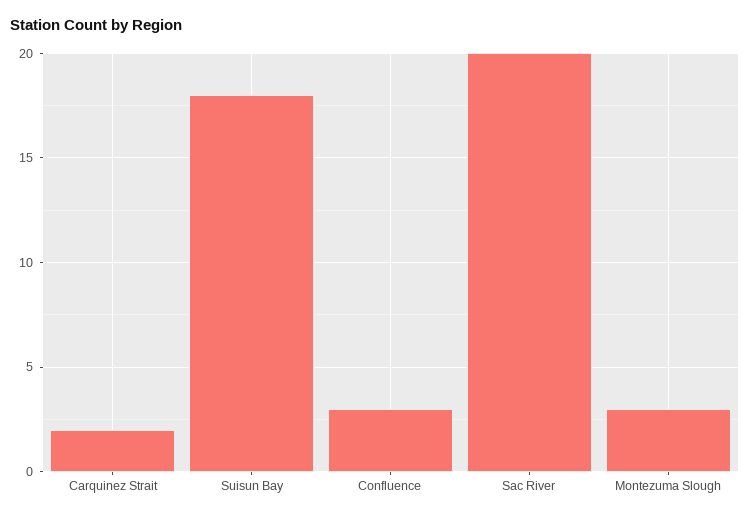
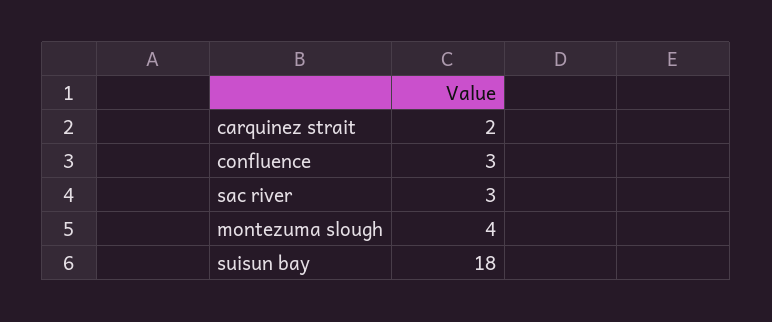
Sac River: 20 -> 3
Montezuma Slough: 3 -> 4

